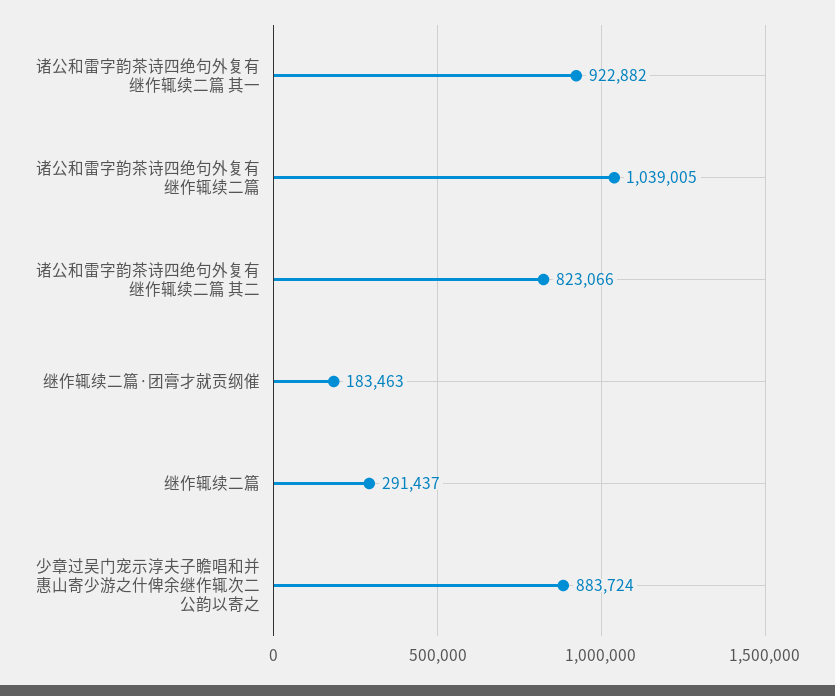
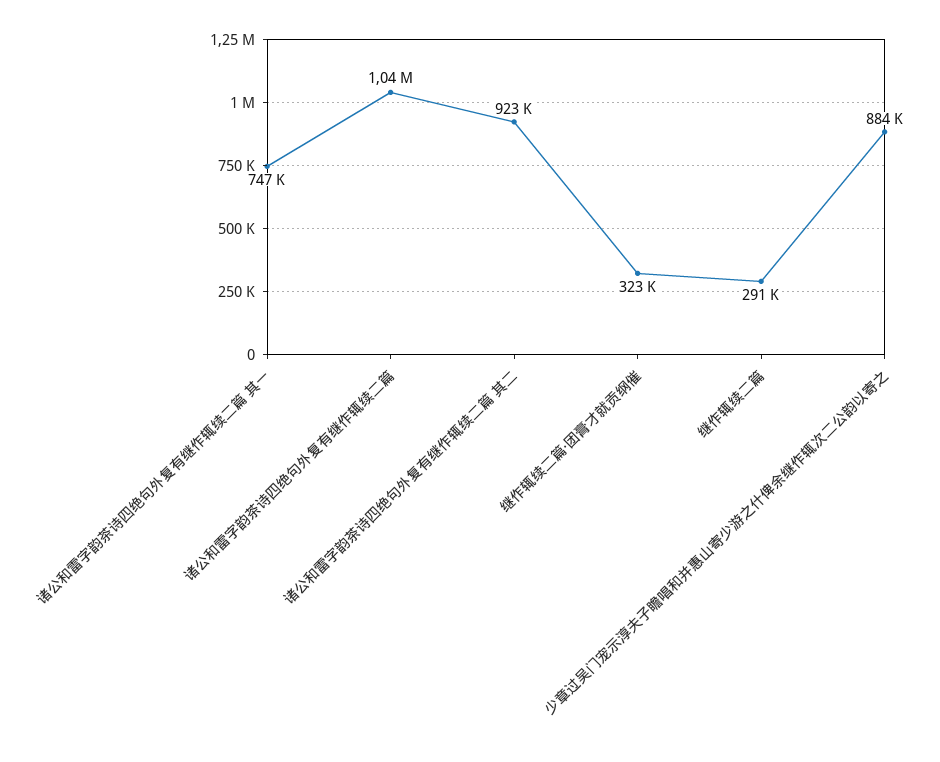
诸公和雷字韵茶诗四绝句外复有继作辄续二篇 其一: 922882 -> 747000
诸公和雷字韵茶诗四绝句外复有继作辄续二篇 其二: 823066 -> 923000
继作辄续二篇·团膏才就贡纲催: 183463 -> 323000

